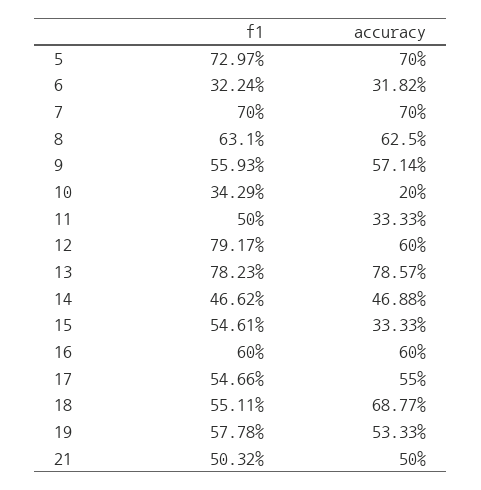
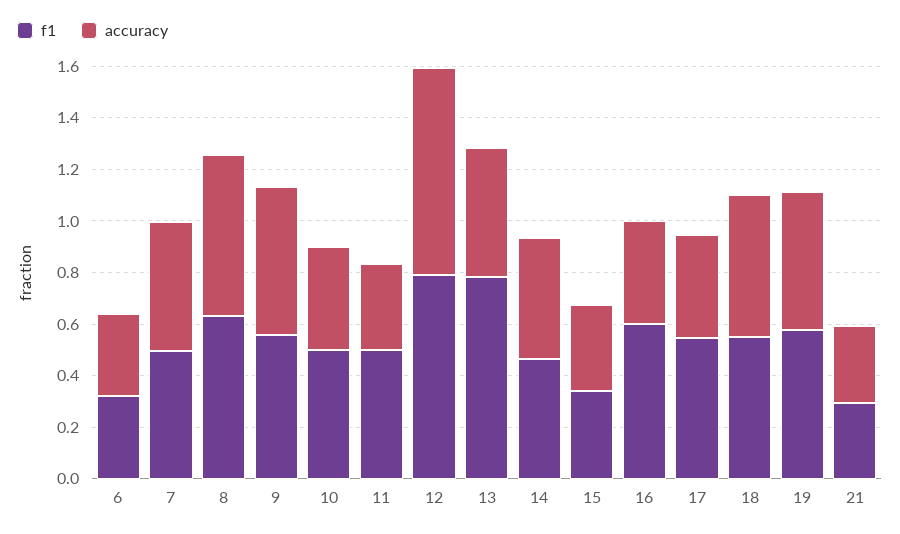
f1, 5: 0.7297 -> none
accuracy, 5: 0.7 -> none
f1, 7: 0.7 -> 0.5
accuracy, 7: 0.7 -> 0.5
f1, 10: 0.3429 -> 0.5
accuracy, 10: 0.2 -> 0.4
accuracy, 12: 0.6 -> 0.8
accuracy, 13: 0.7857 -> 0.5
f1, 15: 0.5461 -> 0.35
accuracy, 16: 0.6 -> 0.4
accuracy, 17: 0.55 -> 0.4
accuracy, 18: 0.6877 -> 0.55
f1, 21: 0.5032 -> 0.3
accuracy, 21: 0.5 -> 0.3

